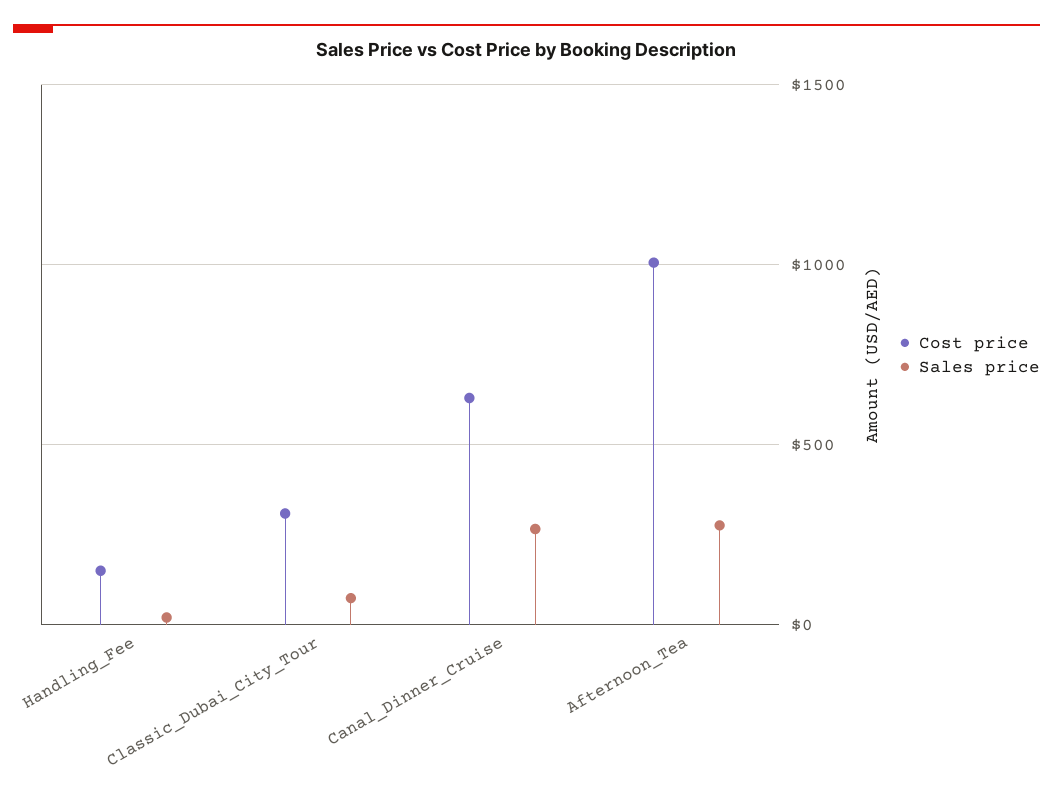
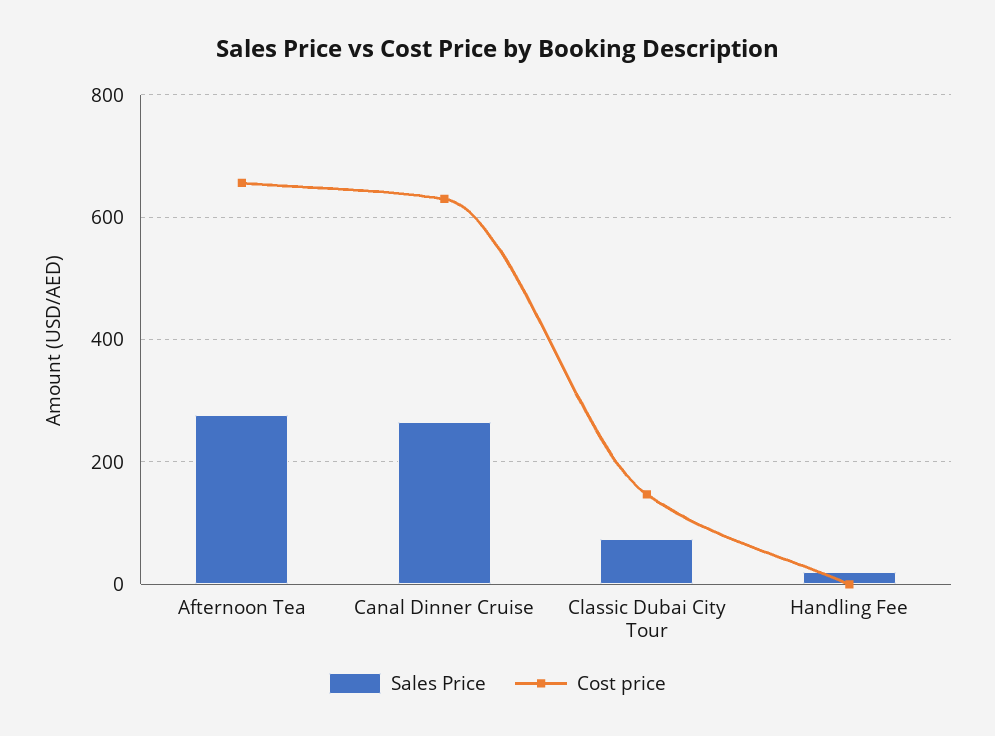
Cost price, Handling_Fee: 150 -> 0
Cost price, Classic_Dubai_City_Tour: 300 -> 140
Cost price, Afternoon_Tea: 1000 -> 660

